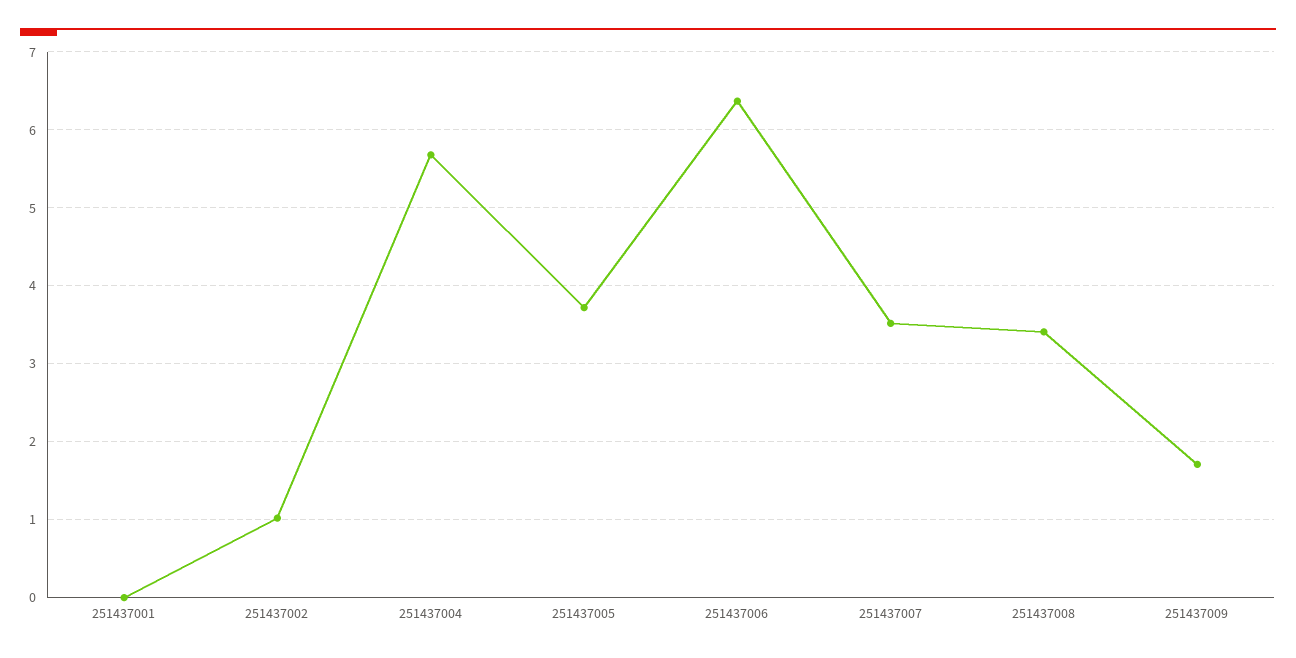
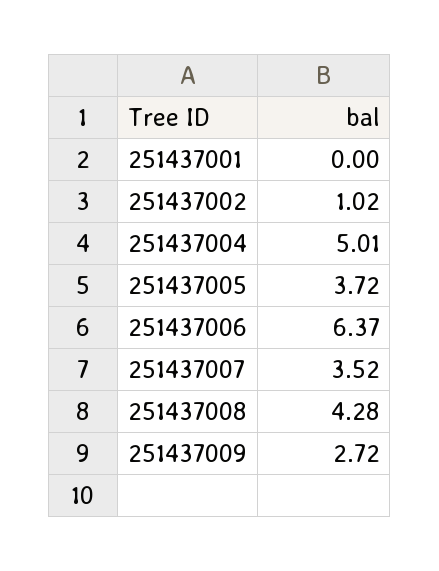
251437004: 5.7 -> 5.01
251437008: 3.4 -> 4.28
251437009: 1.7 -> 2.72

